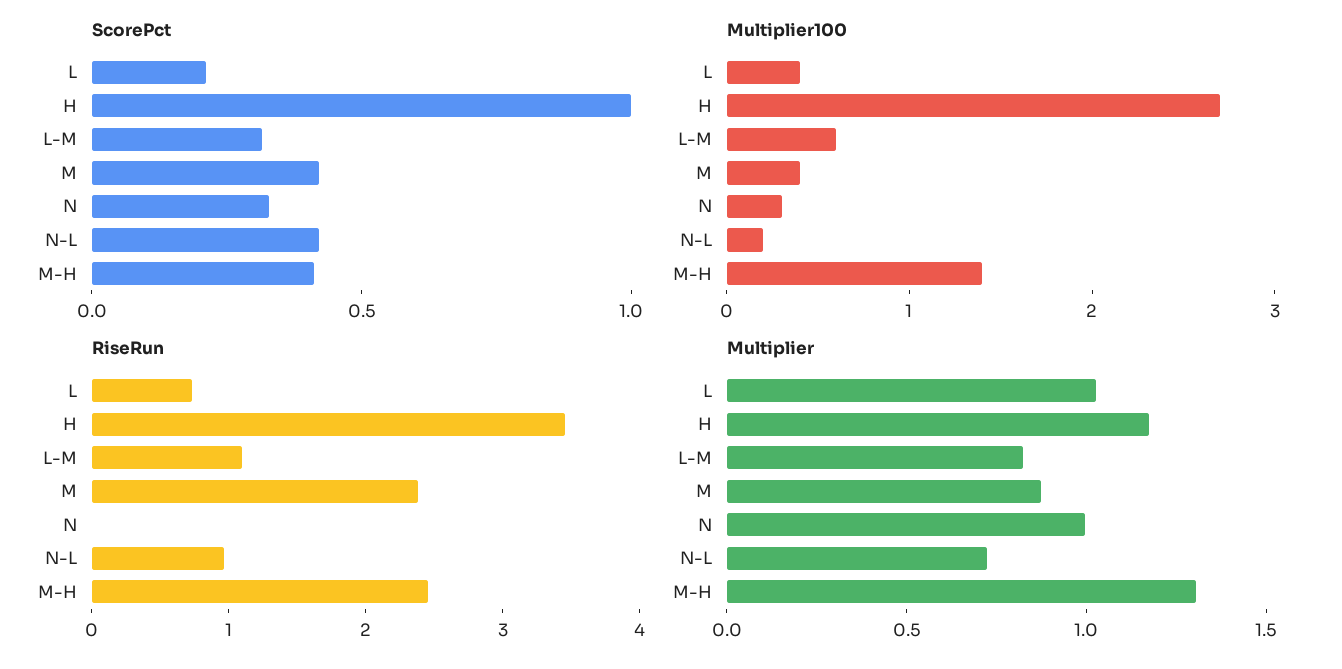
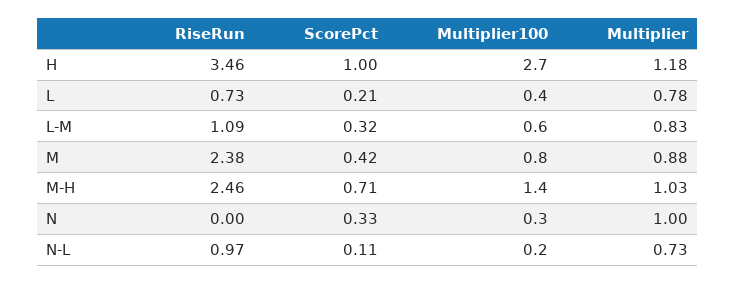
ScorePct, N-L: 0.4 -> 0.11
ScorePct, M-H: 0.4 -> 0.71
Multiplier100, M: 0.4 -> 0.8
Multiplier, L: 1 -> 0.78
Multiplier, M-H: 1.3 -> 1.03

